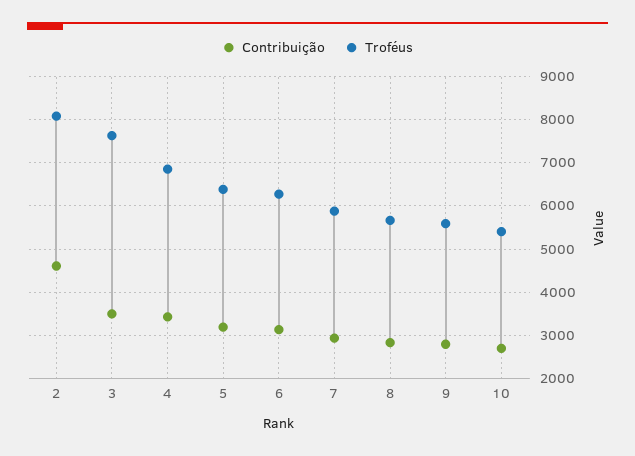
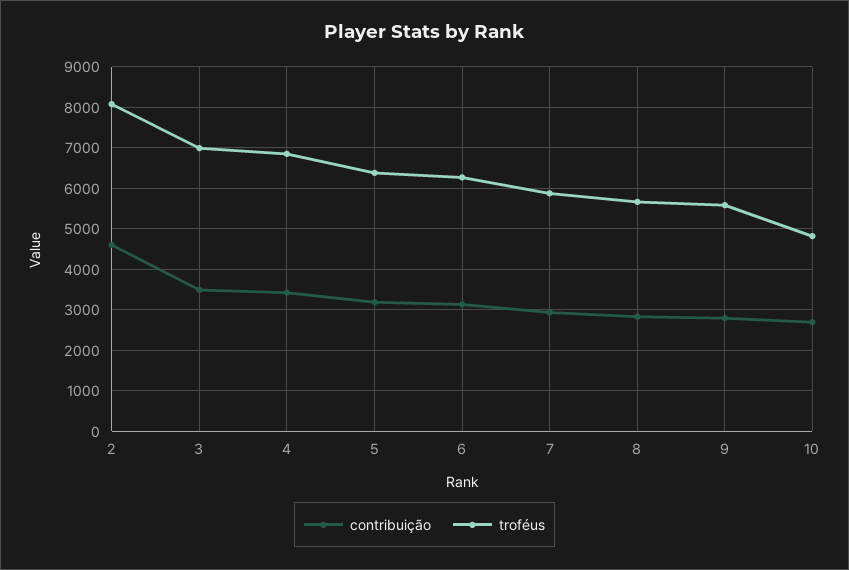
Troféus, 3: 7600 -> 7000
Troféus, 10: 5400 -> 4800

